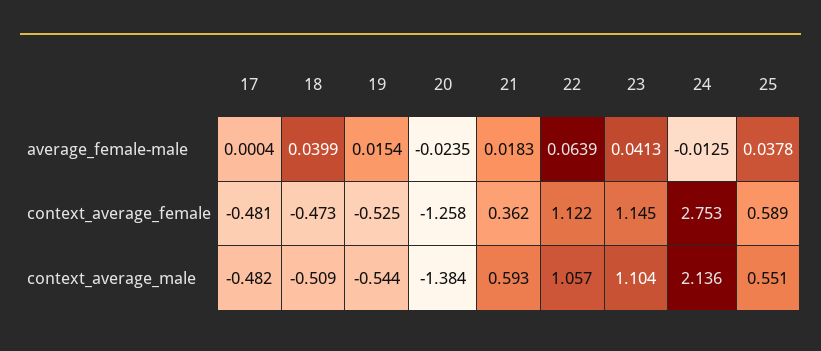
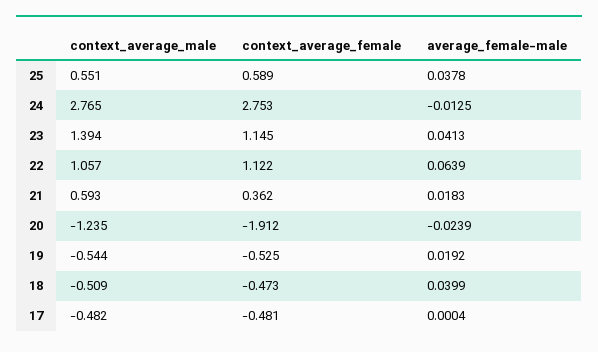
19, average_female-male: 0.0154 -> 0.0192
20, average_female-male: -0.0235 -> -0.0239
20, context_average_female: -1.258 -> -1.912
20, context_average_male: -1.384 -> -1.235
23, context_average_male: 1.104 -> 1.394
24, context_average_male: 2.136 -> 2.765

